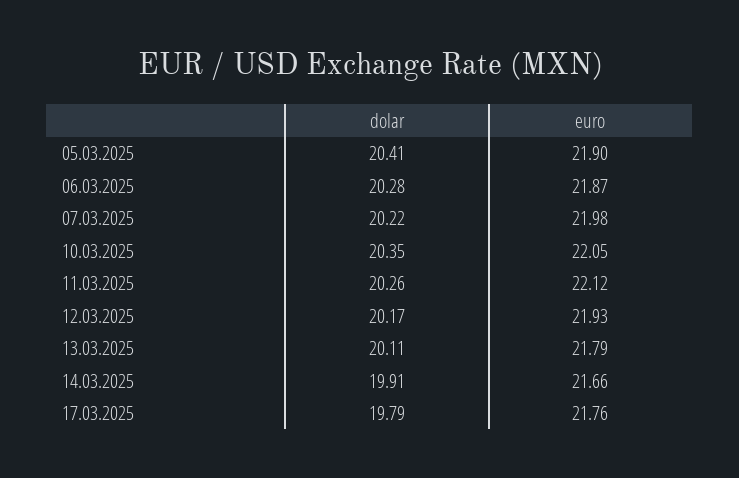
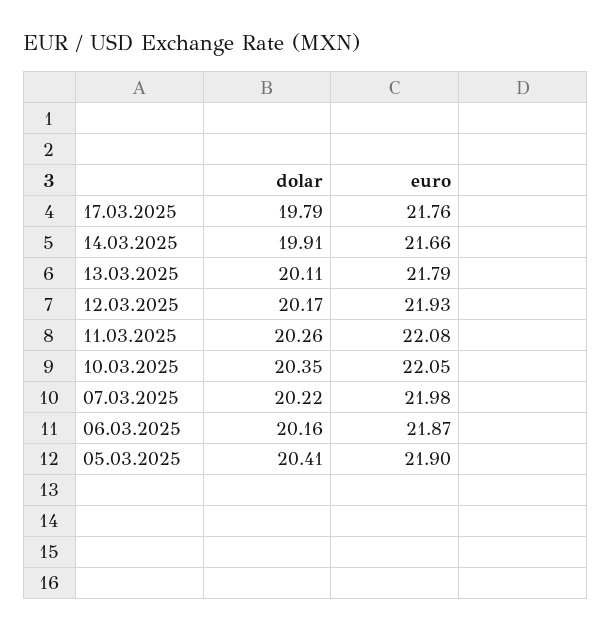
dolar, 06.03.2025: 20.28 -> 20.16
euro, 11.03.2025: 22.12 -> 22.08

